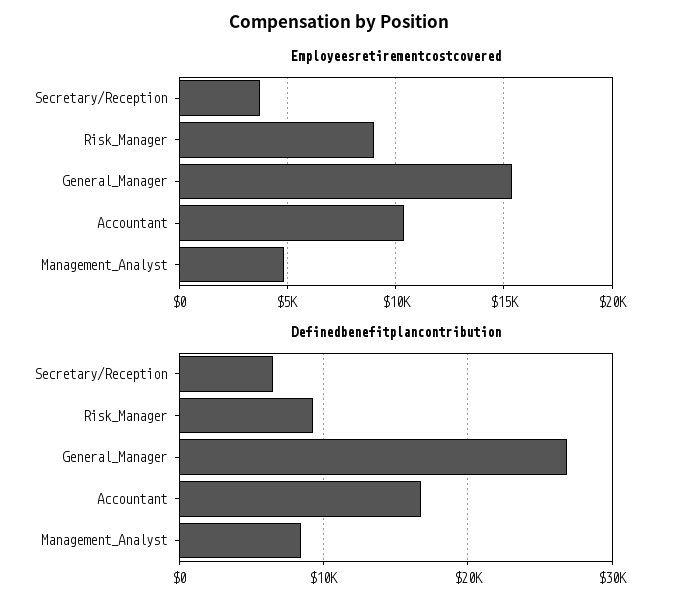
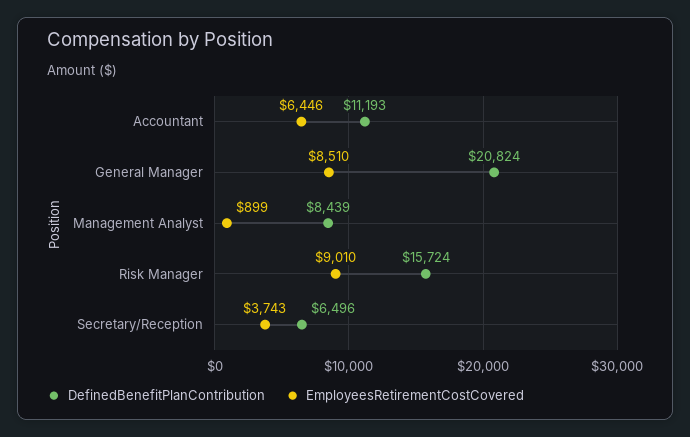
Employeesretirementcostcovered, General_Manager: 15500 -> 8510
Employeesretirementcostcovered, Accountant: 10500 -> 6446
Employeesretirementcostcovered, Management_Analyst: 5000 -> 899
Definedbenefitplancontribution, Risk_Manager: 9000 -> 15724
Definedbenefitplancontribution, General_Manager: 27000 -> 20824
Definedbenefitplancontribution, Accountant: 17000 -> 11193

